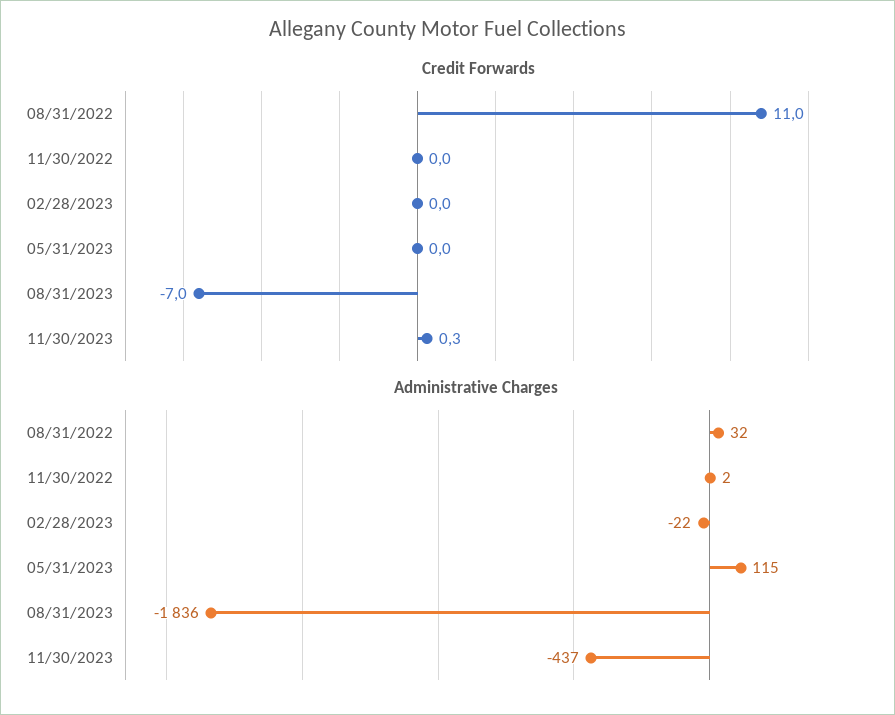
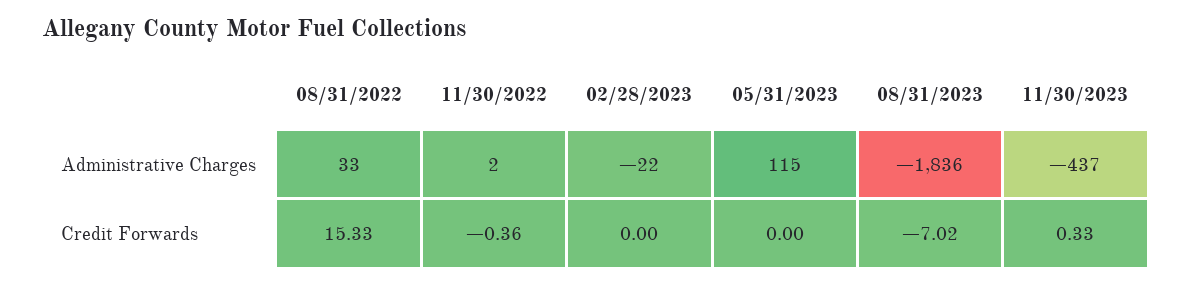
Credit Forwards, 08/31/2022: 11 -> 15.33
Credit Forwards, 11/30/2022: 0 -> -0.36
Administrative Charges, 08/31/2022: 32 -> 33

